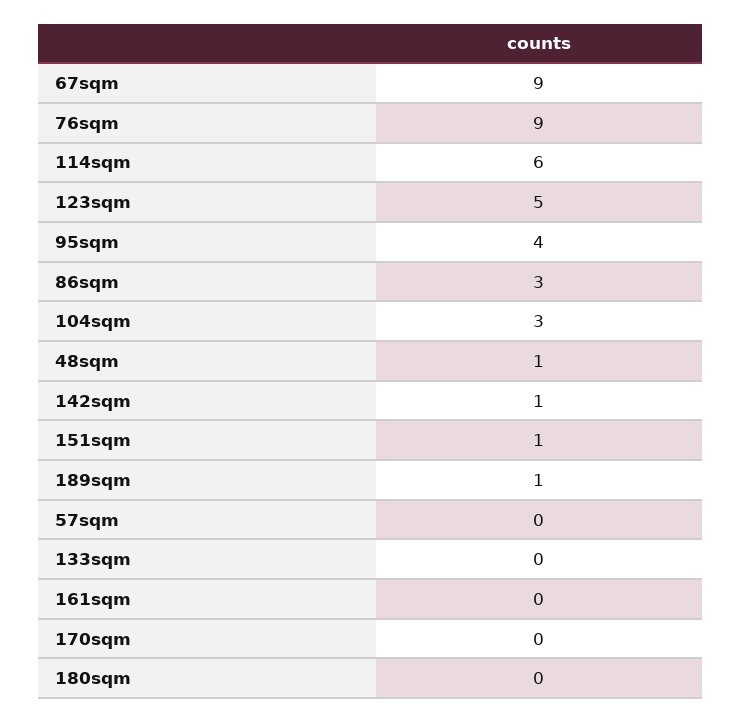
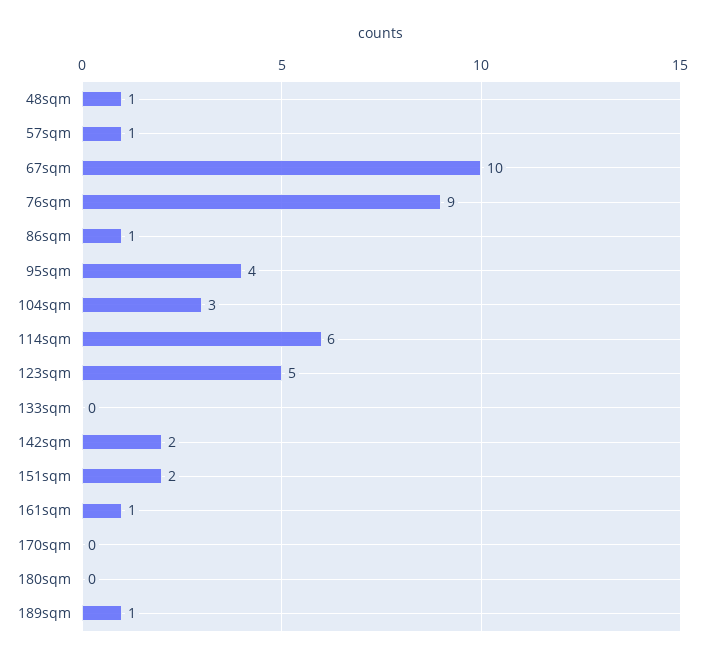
67sqm: 9 -> 10
86sqm: 3 -> 1
142sqm: 1 -> 2
151sqm: 1 -> 2
57sqm: 0 -> 1
161sqm: 0 -> 1

